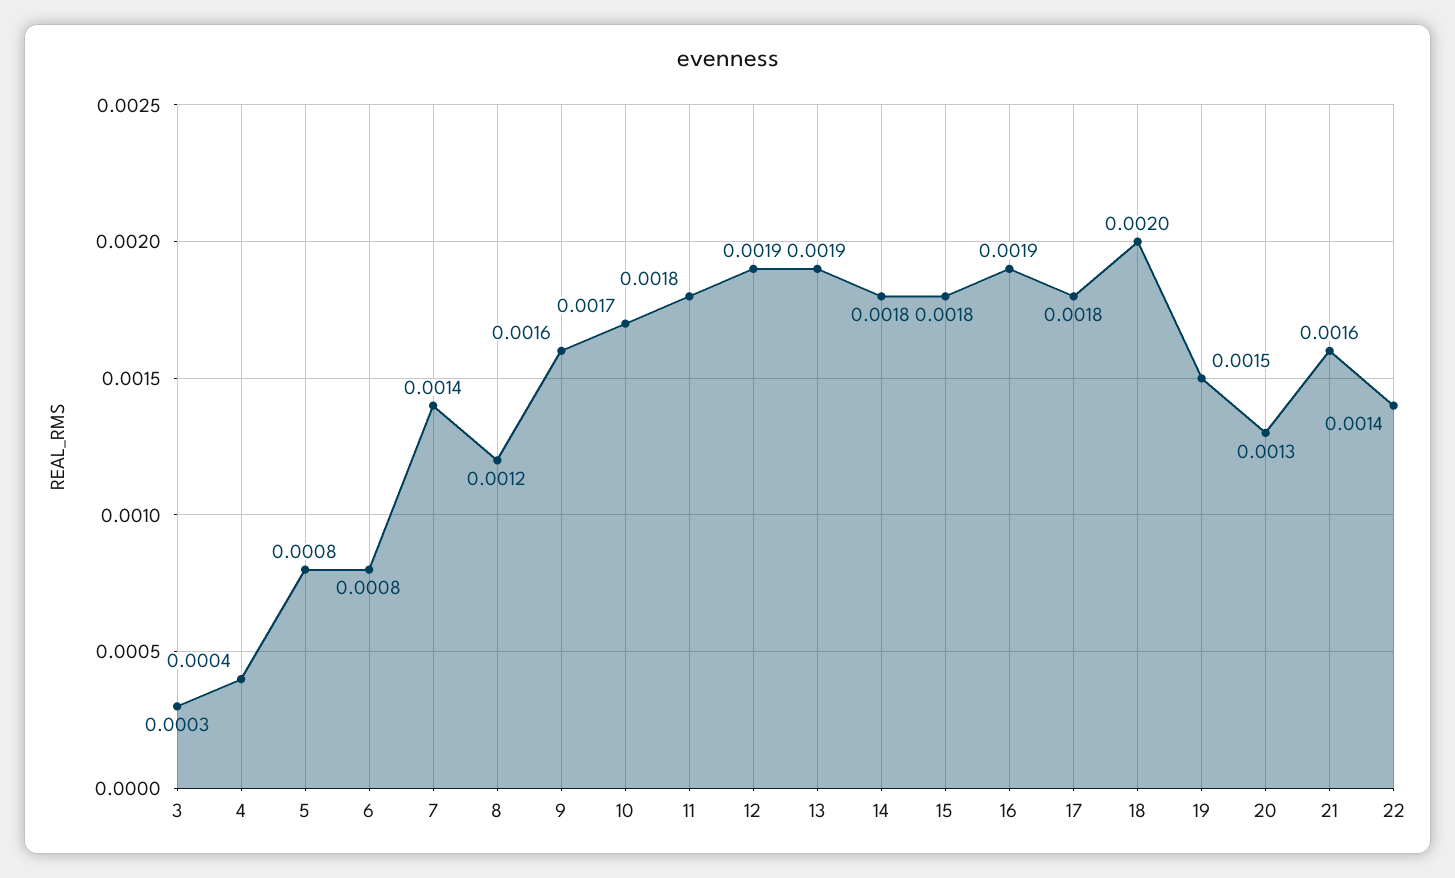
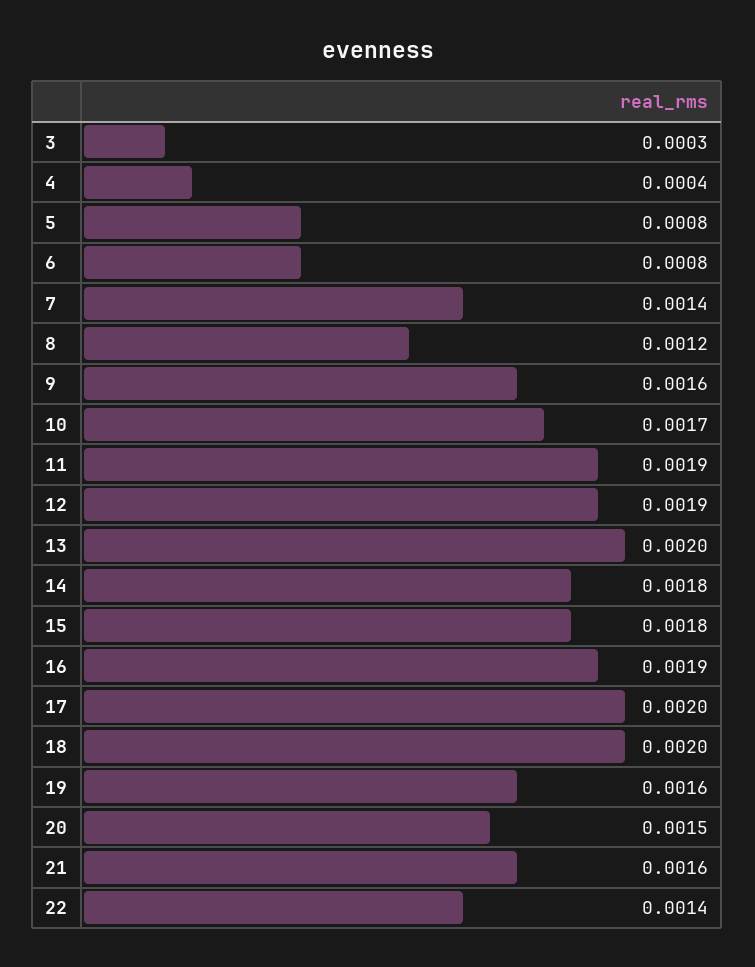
11: 0.0018 -> 0.0019
13: 0.0019 -> 0.002
17: 0.0018 -> 0.002
19: 0.0015 -> 0.0016
20: 0.0013 -> 0.0015

